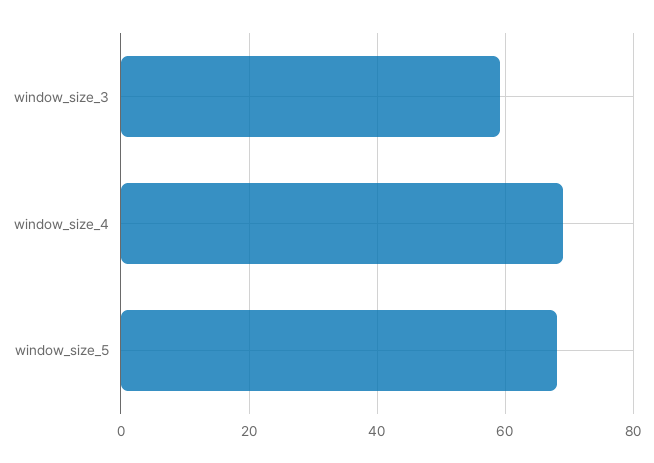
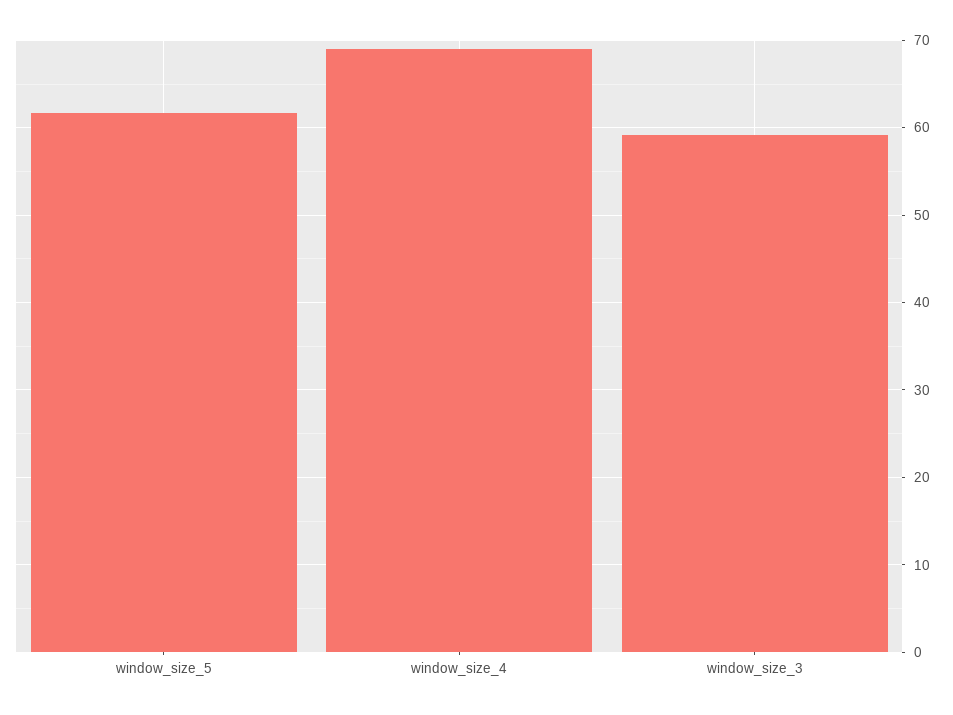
window_size_5: 68 -> 62

